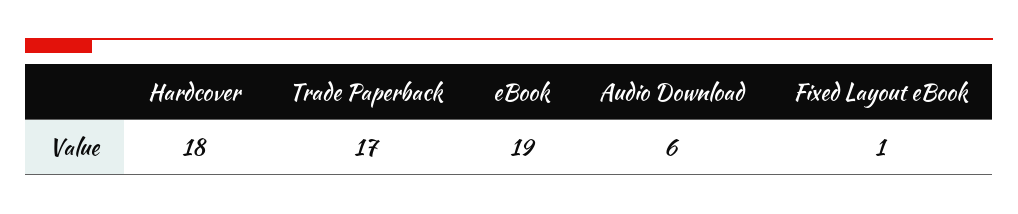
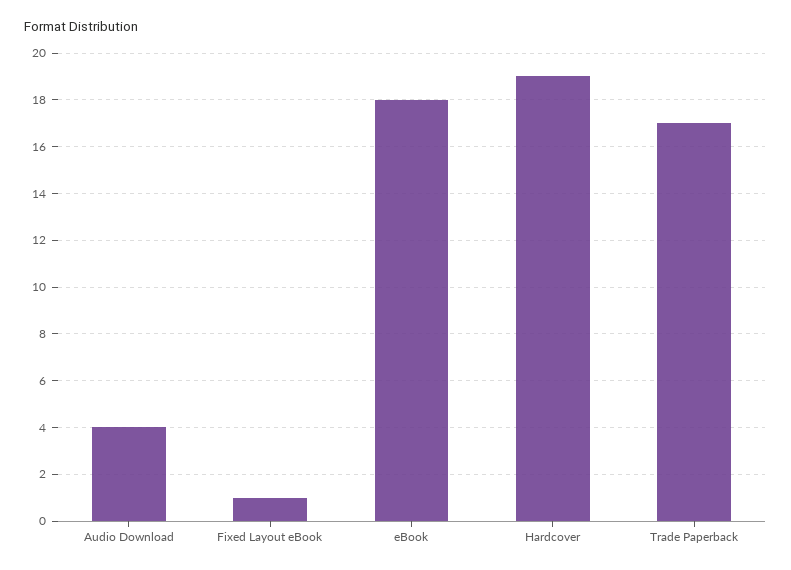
Hardcover: 18 -> 19
eBook: 19 -> 18
Audio Download: 6 -> 4

